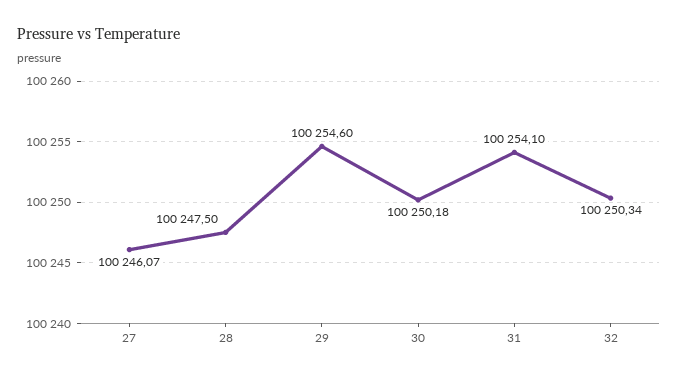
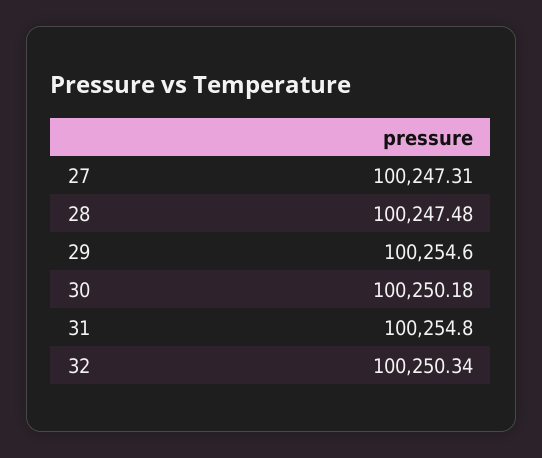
27: 100246.07 -> 100247.31
28: 100247.5 -> 100247.48
31: 100254.1 -> 100254.8

